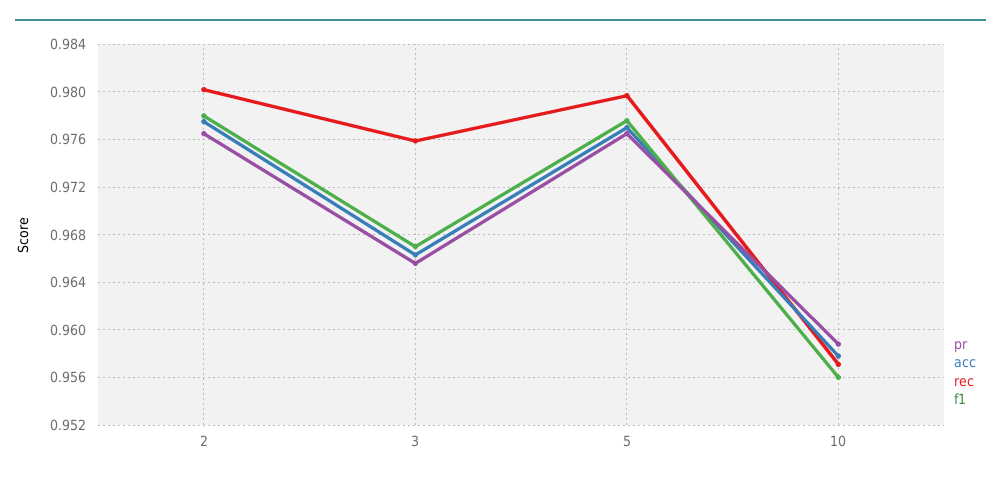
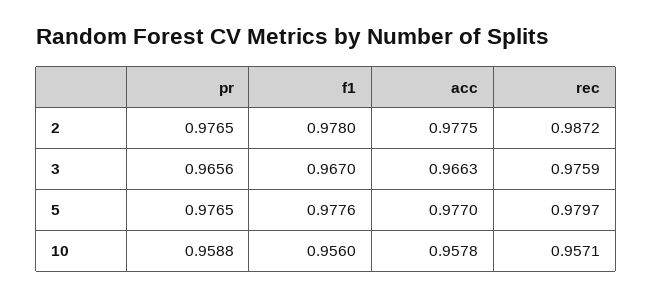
rec, 2: 0.98 -> 0.9872

